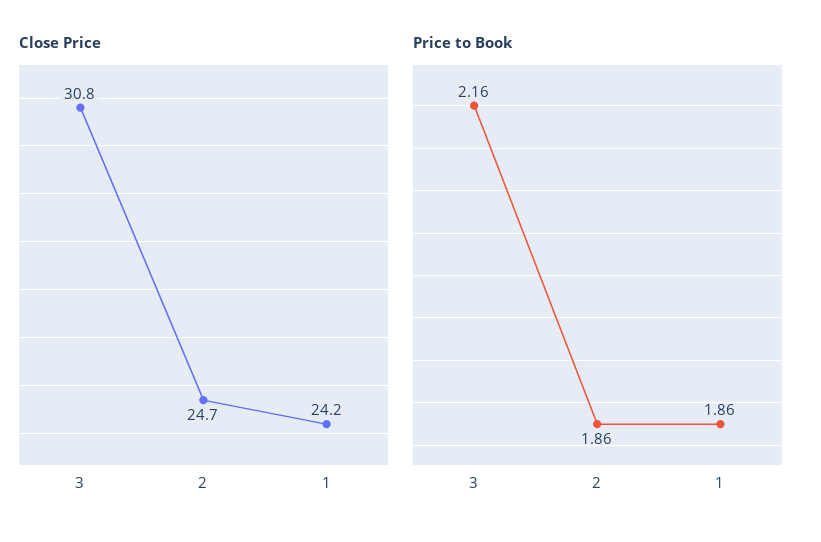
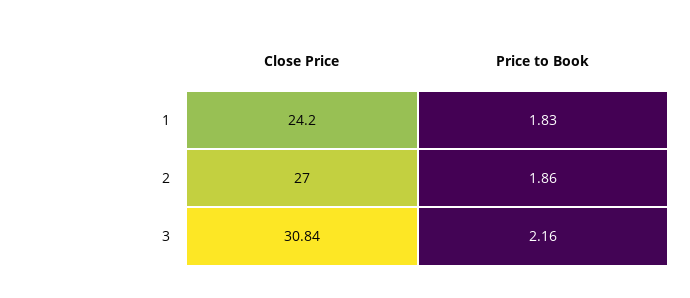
Close Price, 2: 24.7 -> 27
Price to Book, 1: 1.86 -> 1.83

